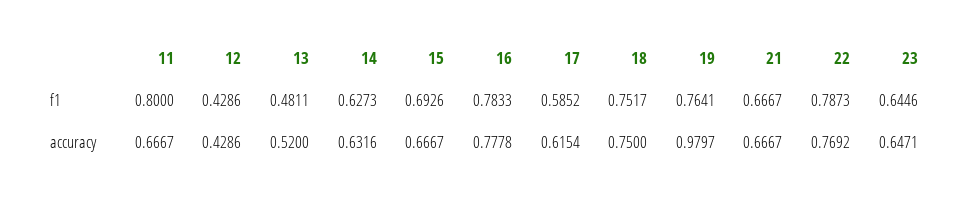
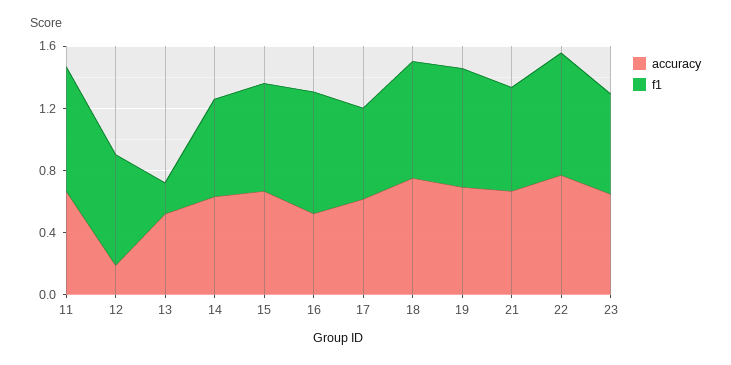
f1, 12: 0.4286 -> 0.7
f1, 13: 0.4811 -> 0.2
accuracy, 12: 0.4286 -> 0.2
accuracy, 16: 0.7778 -> 0.5
accuracy, 19: 0.9797 -> 0.7

